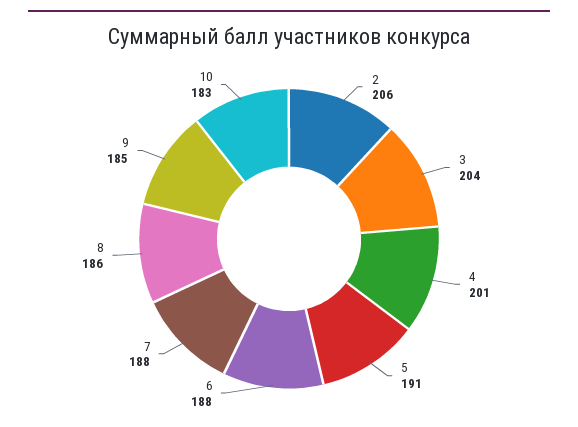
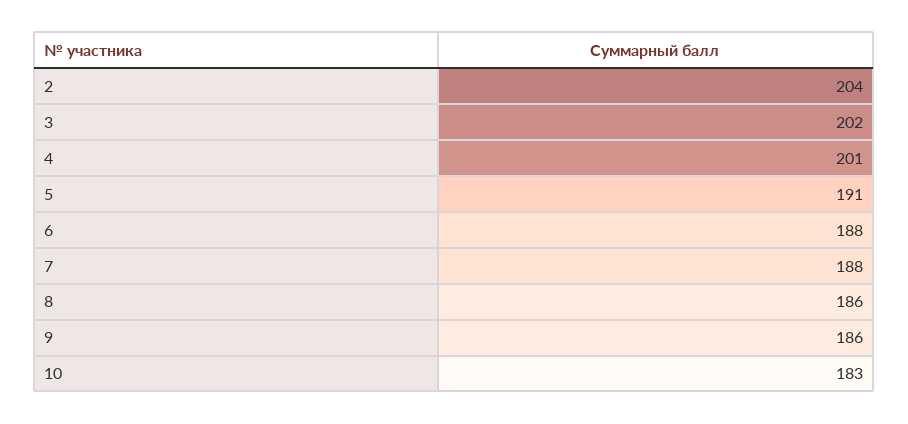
2: 206 -> 204
3: 204 -> 202
9: 185 -> 186

